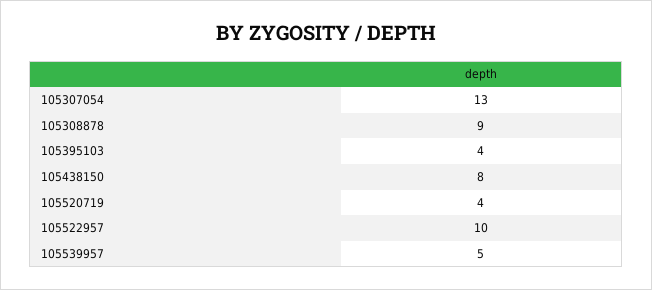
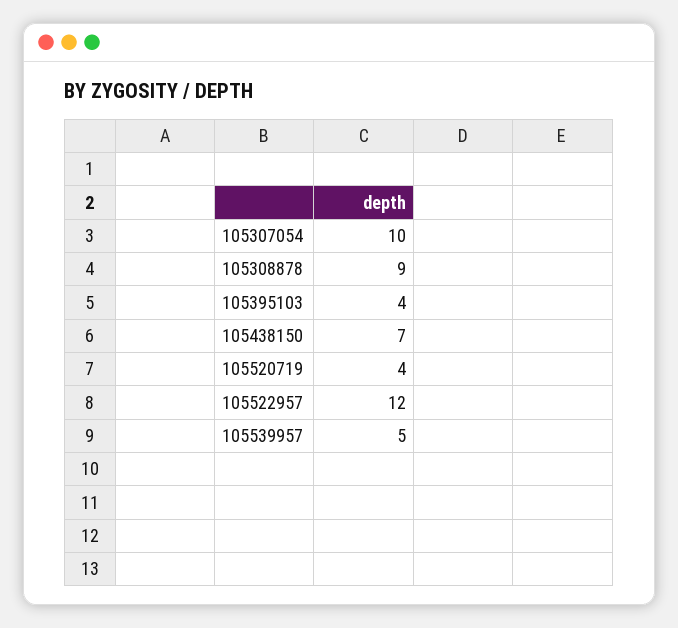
105307054: 13 -> 10
105438150: 8 -> 7
105522957: 10 -> 12

